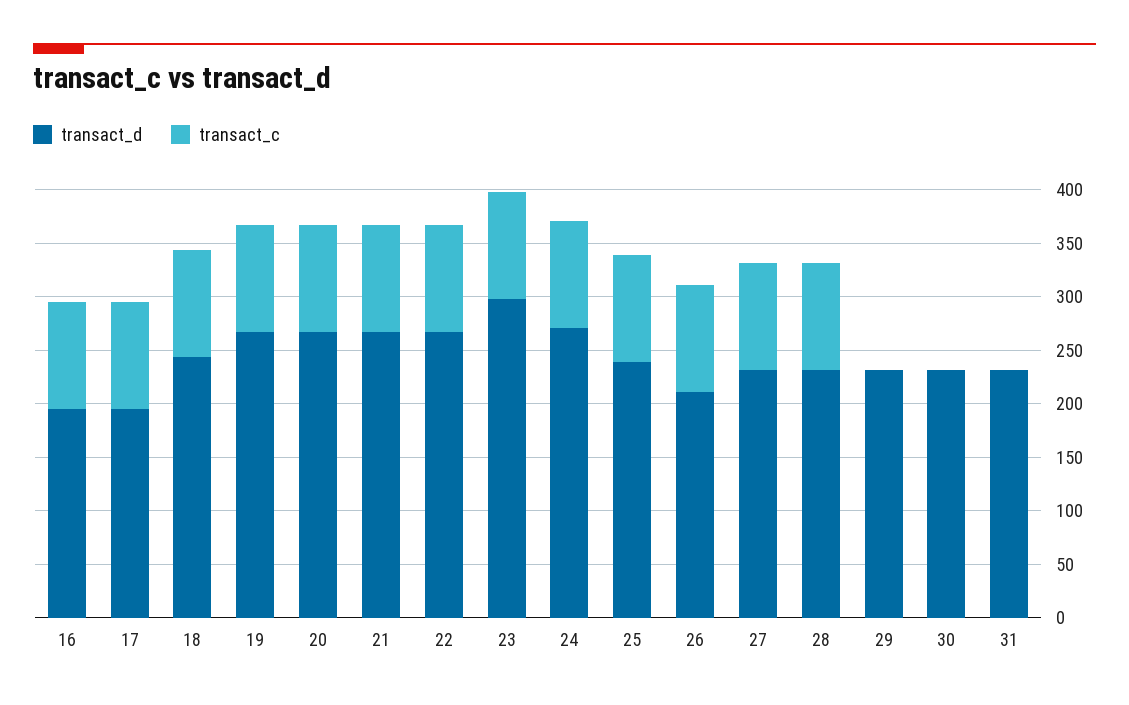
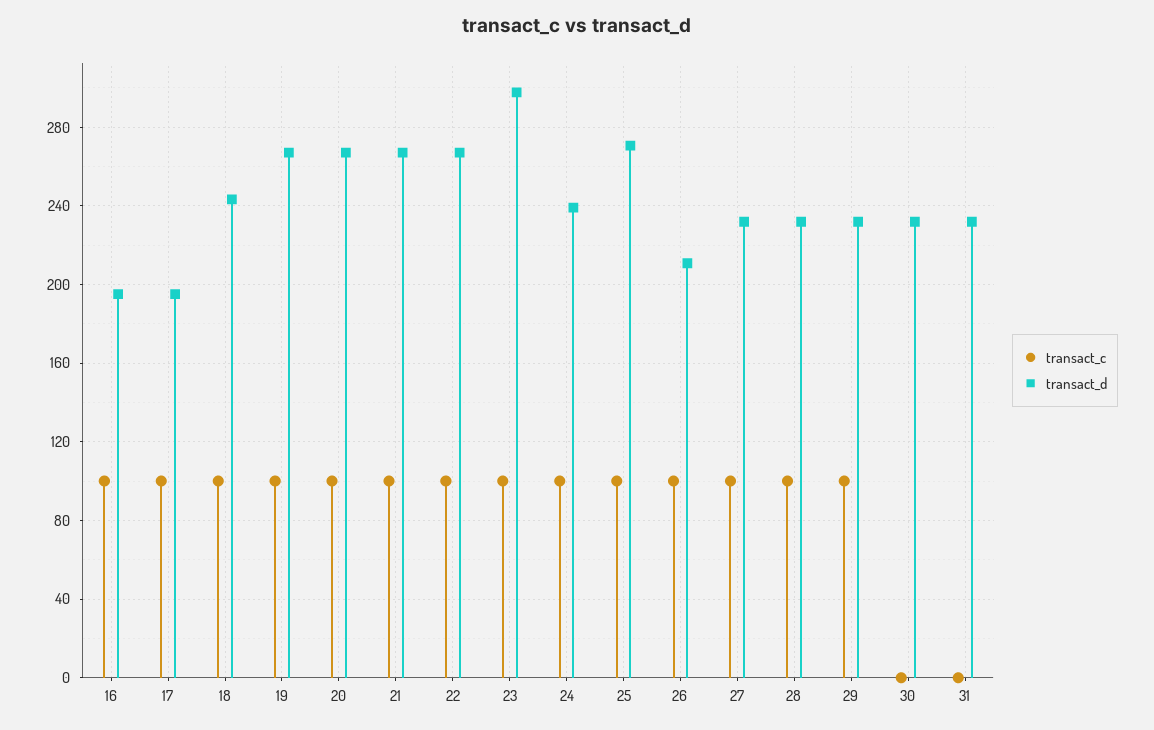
transact_d, 24: 270 -> 240
transact_d, 25: 240 -> 270
transact_c, 29: 0 -> 100

